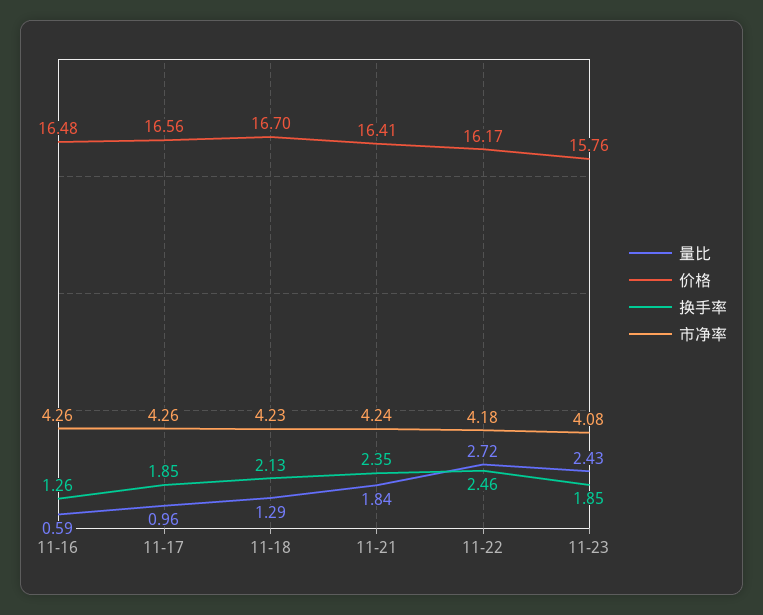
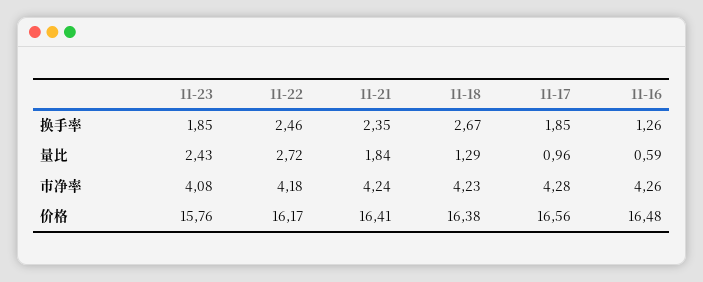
市净率, 11-17: 4.26 -> 4.28
价格, 11-18: 16.7 -> 16.38
换手率, 11-18: 2.13 -> 2.67

